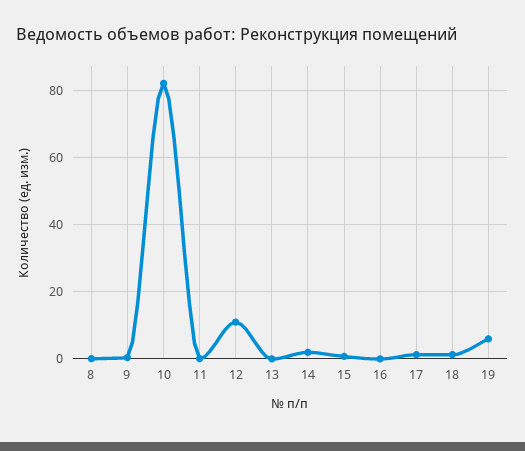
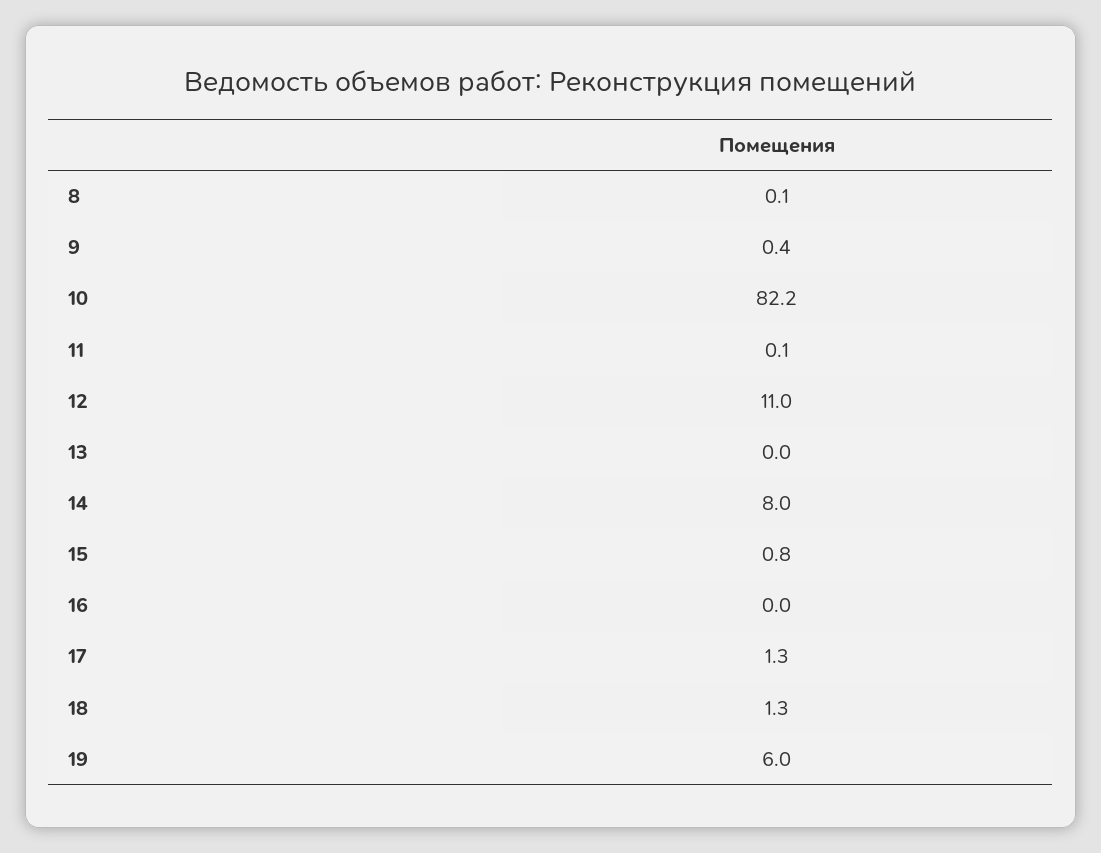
14: 2 -> 8

